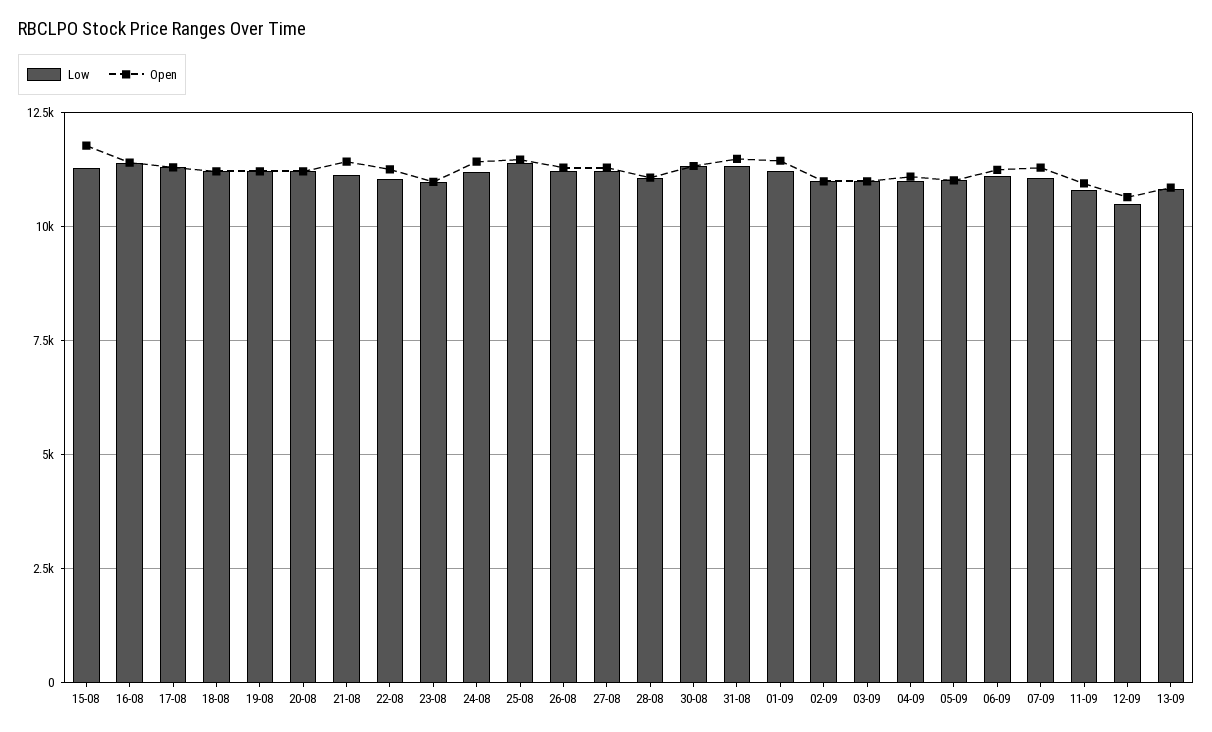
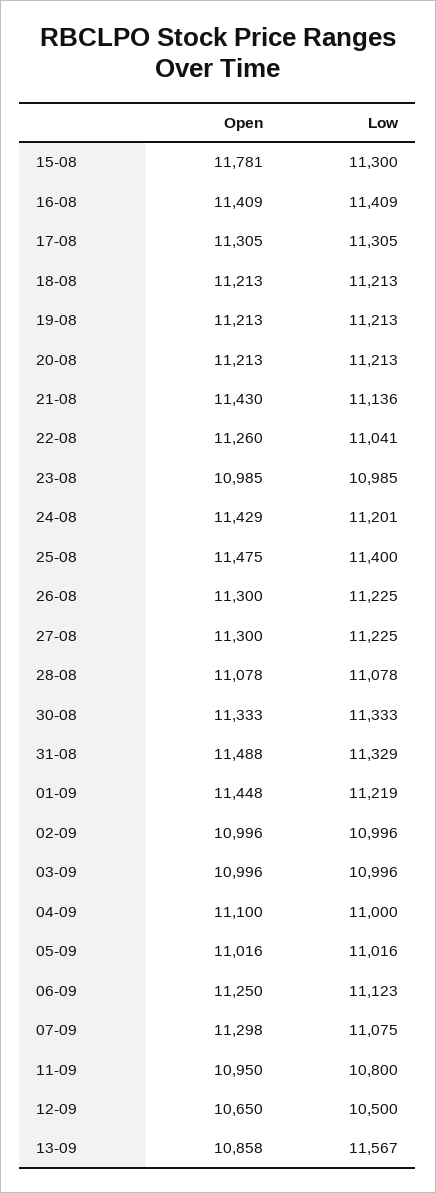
Low, 13-09: 10750 -> 11567

